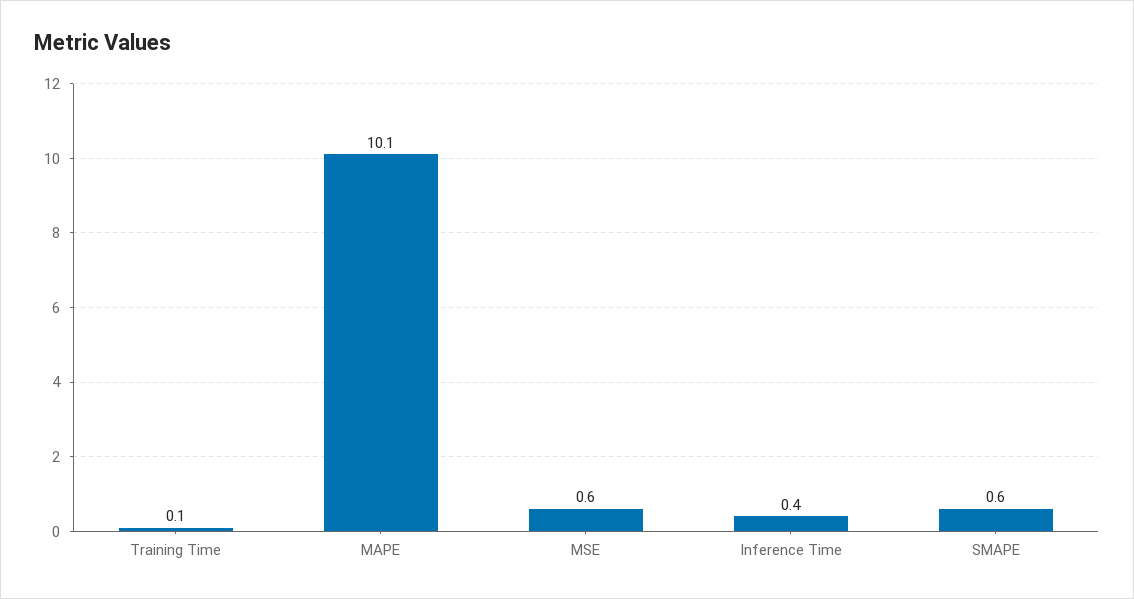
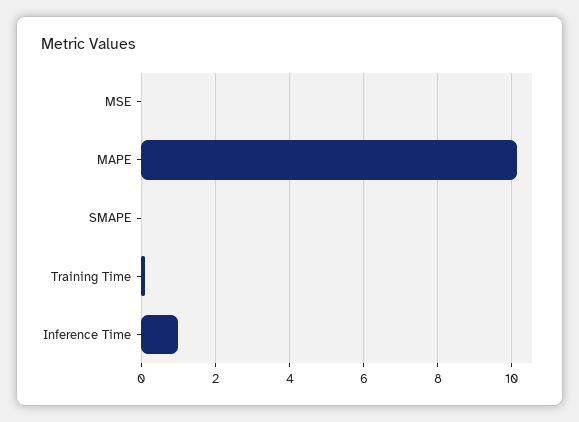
MSE: 0.6 -> 0
Inference Time: 0.4 -> 1
SMAPE: 0.6 -> 0

